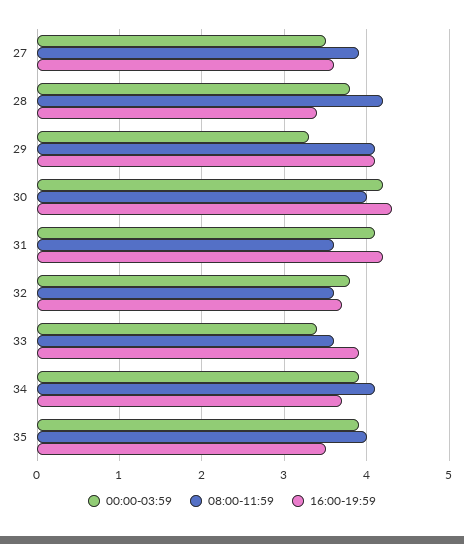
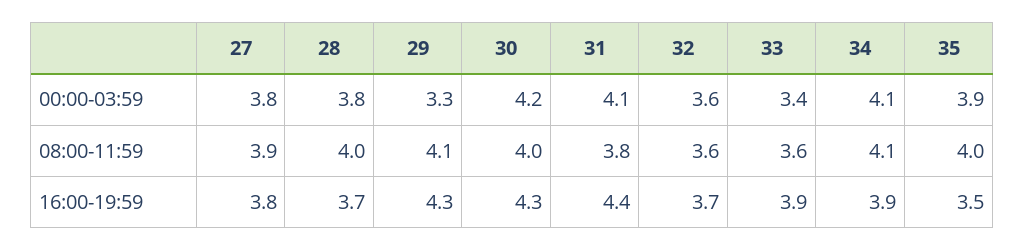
00:00-03:59, 27: 3.5 -> 3.8
16:00-19:59, 27: 3.6 -> 3.8
08:00-11:59, 28: 4.2 -> 4
16:00-19:59, 28: 3.4 -> 3.7
16:00-19:59, 29: 4.1 -> 4.3
08:00-11:59, 31: 3.6 -> 3.8
16:00-19:59, 31: 4.2 -> 4.4
00:00-03:59, 32: 3.8 -> 3.6
00:00-03:59, 34: 3.9 -> 4.1
16:00-19:59, 34: 3.7 -> 3.9

